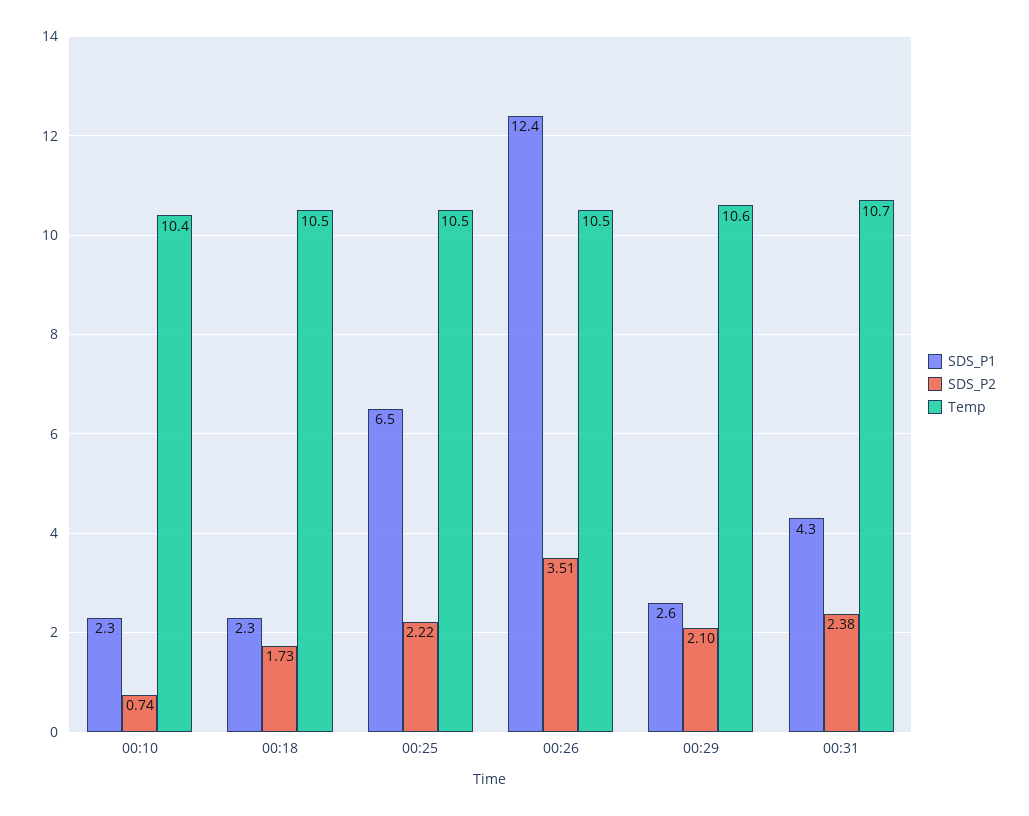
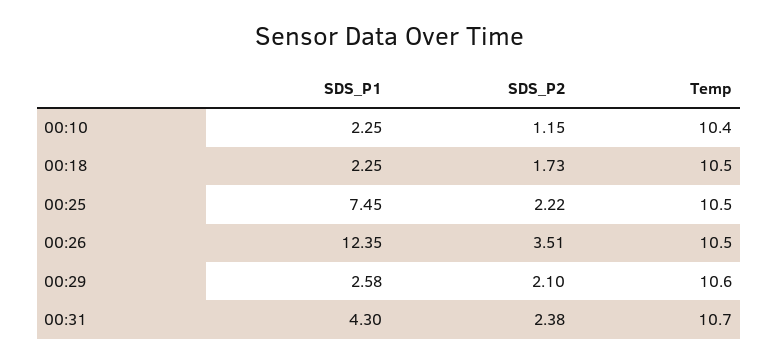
SDS_P2, 00:10: 0.74 -> 1.15
SDS_P1, 00:25: 6.5 -> 7.45

